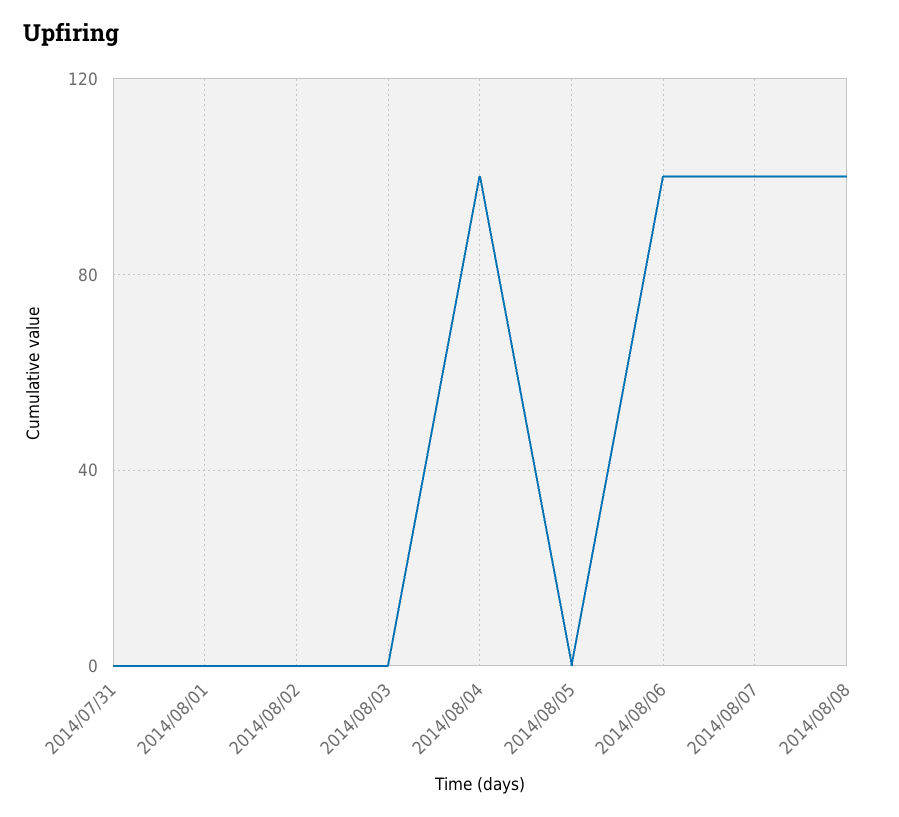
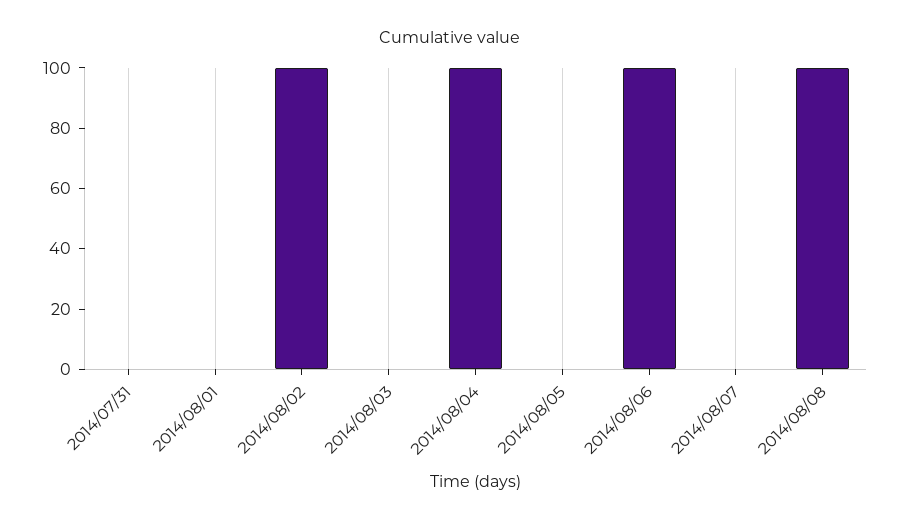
2014/08/02: 0 -> 100
2014/08/07: 100 -> 0

